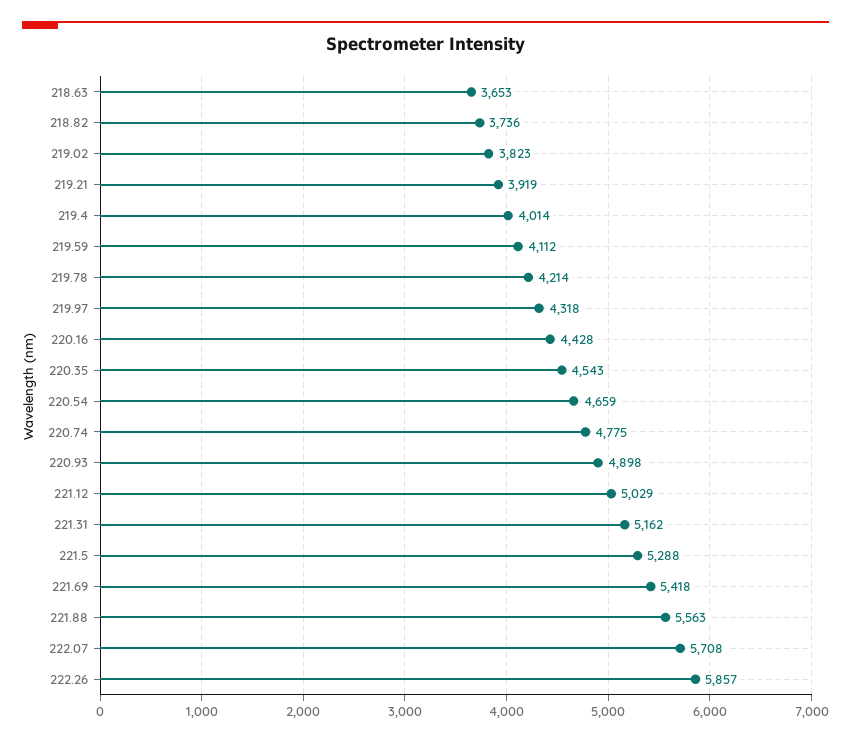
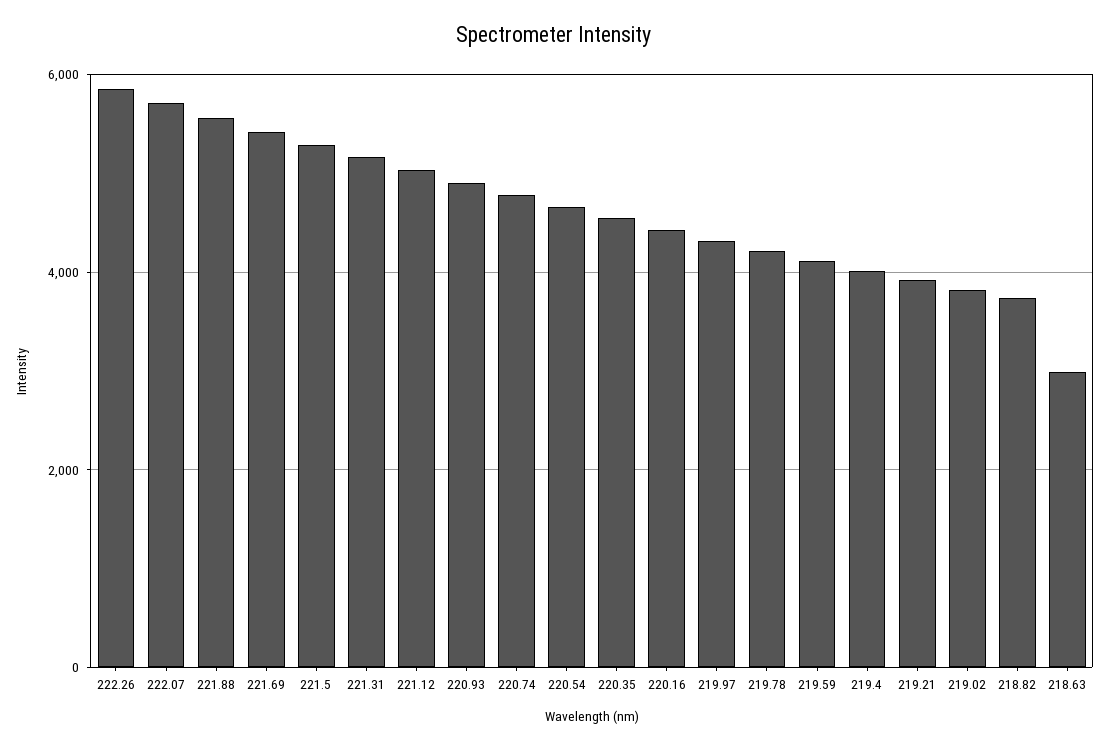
218.63: 3653 -> 3000

